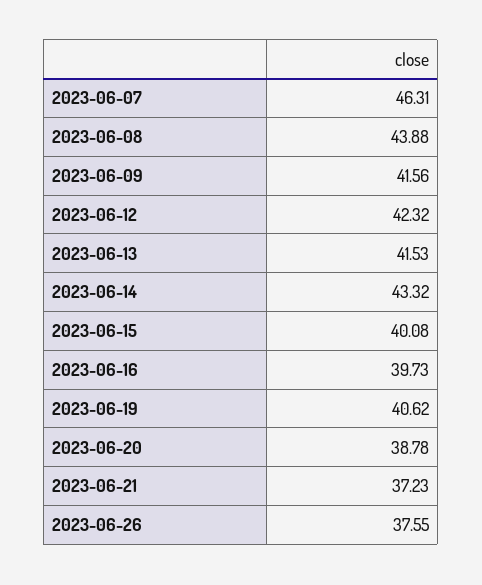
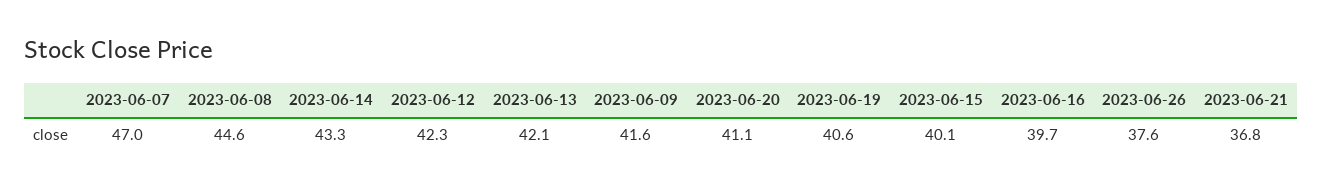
2023-06-07: 46.31 -> 47
2023-06-08: 43.88 -> 44.6
2023-06-13: 41.53 -> 42.1
2023-06-20: 38.78 -> 41.1
2023-06-21: 37.23 -> 36.8

